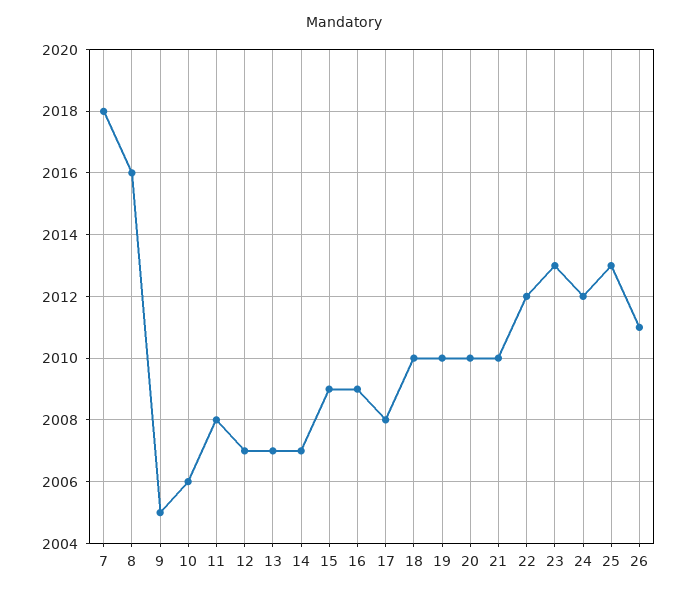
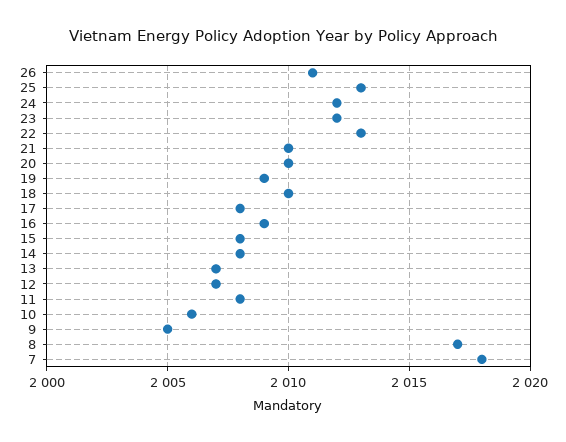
8: 2016 -> 2017
14: 2007 -> 2008
15: 2009 -> 2008
19: 2010 -> 2009
22: 2012 -> 2013
23: 2013 -> 2012

